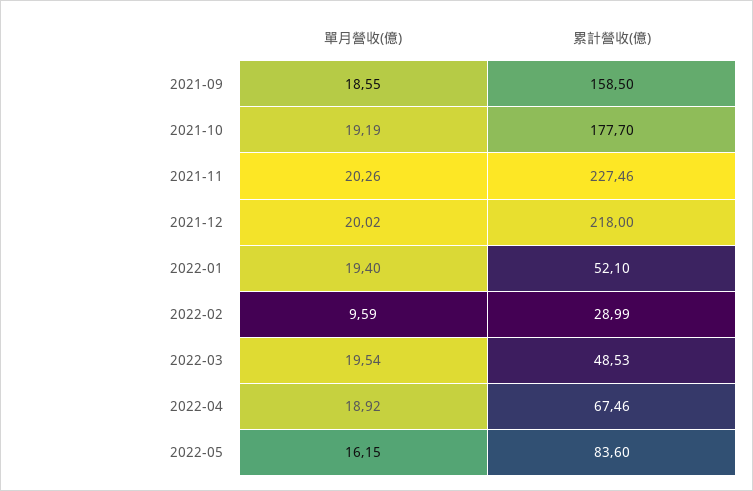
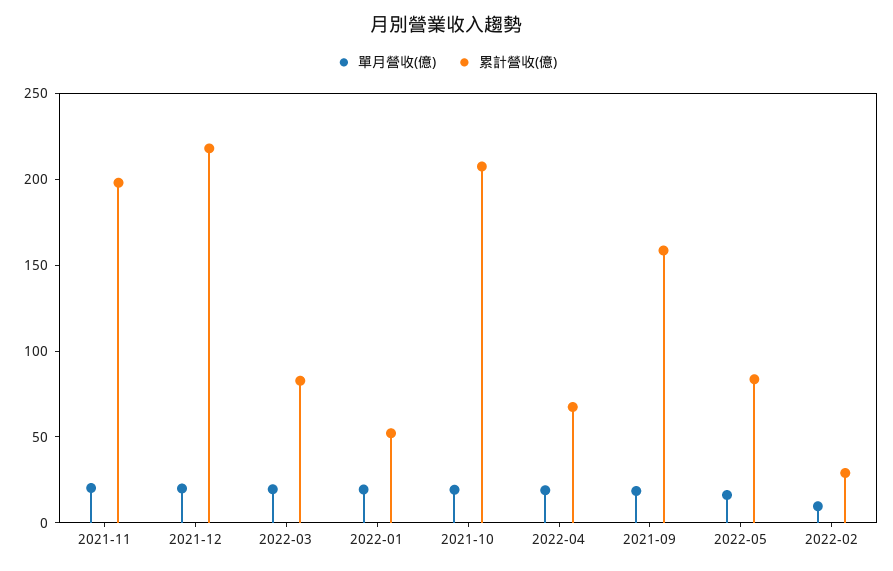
累計營收(億), 2021-10: 177.7 -> 210
累計營收(億), 2021-11: 227.46 -> 200
累計營收(億), 2022-03: 48.53 -> 80

